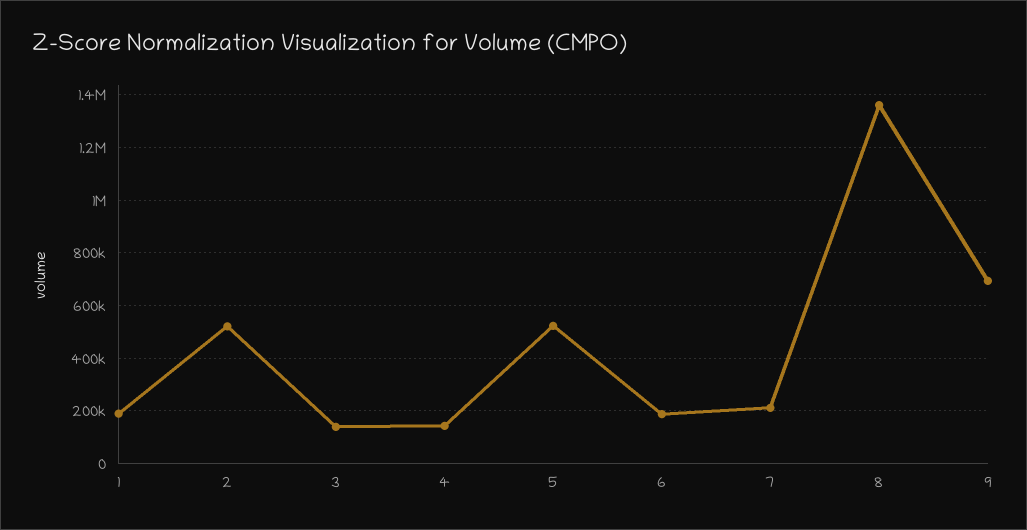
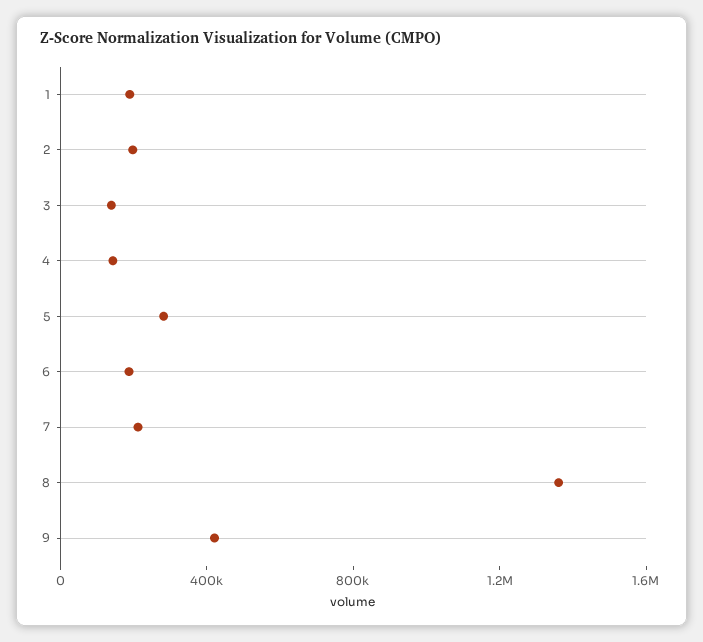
2: 525000 -> 200000
5: 525000 -> 300000
9: 700000 -> 400000

